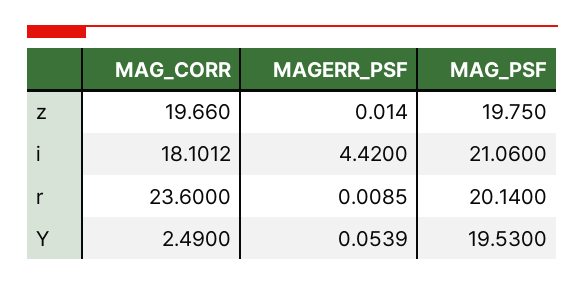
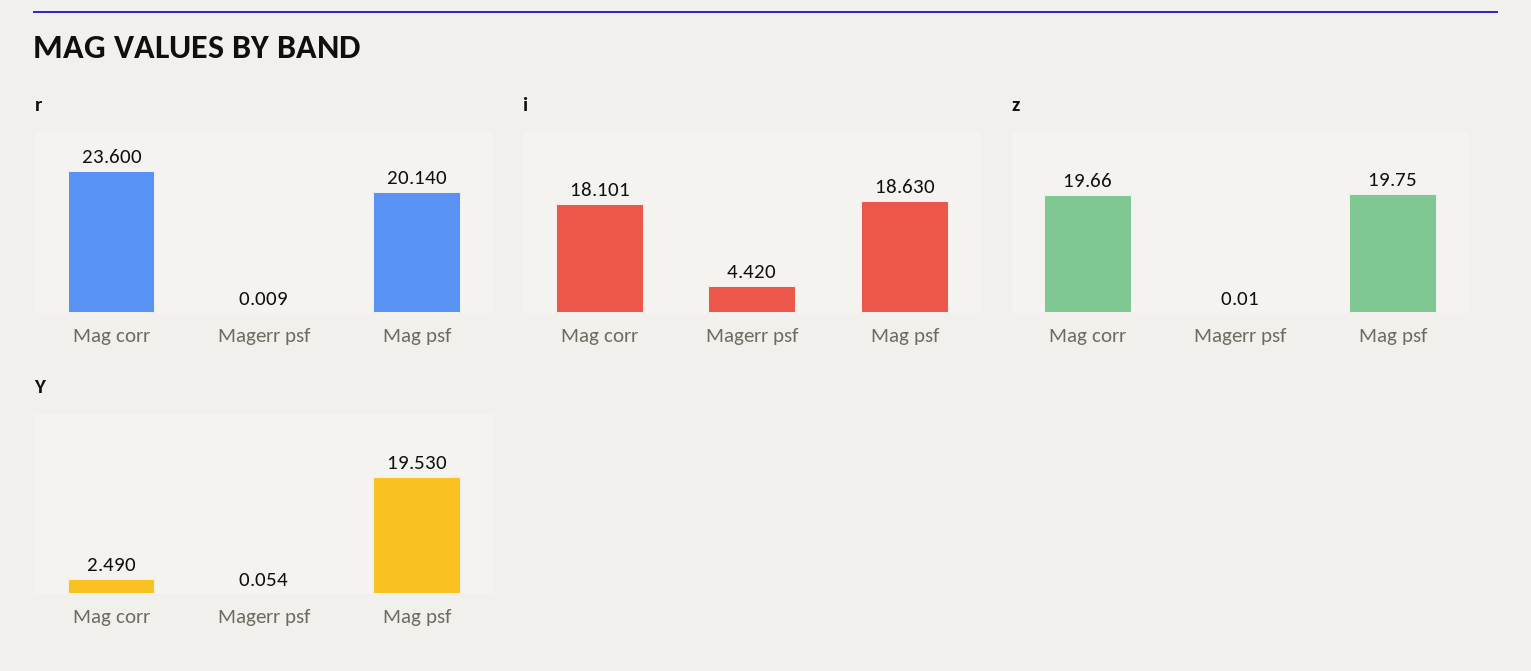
i, MAG_PSF: 21.06 -> 18.63

